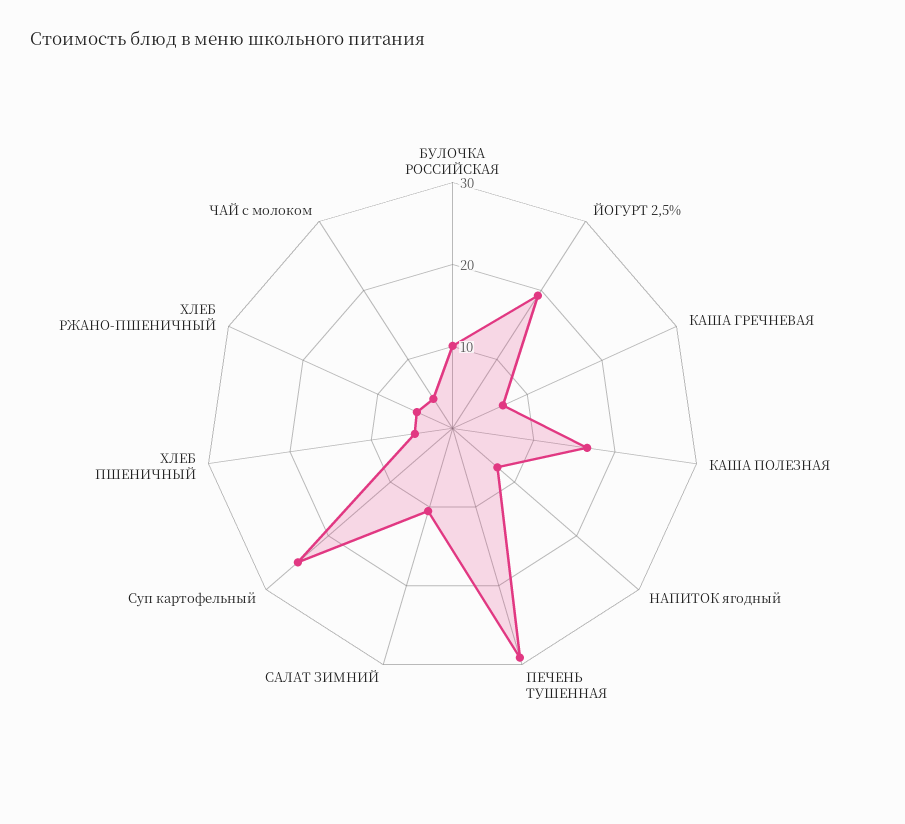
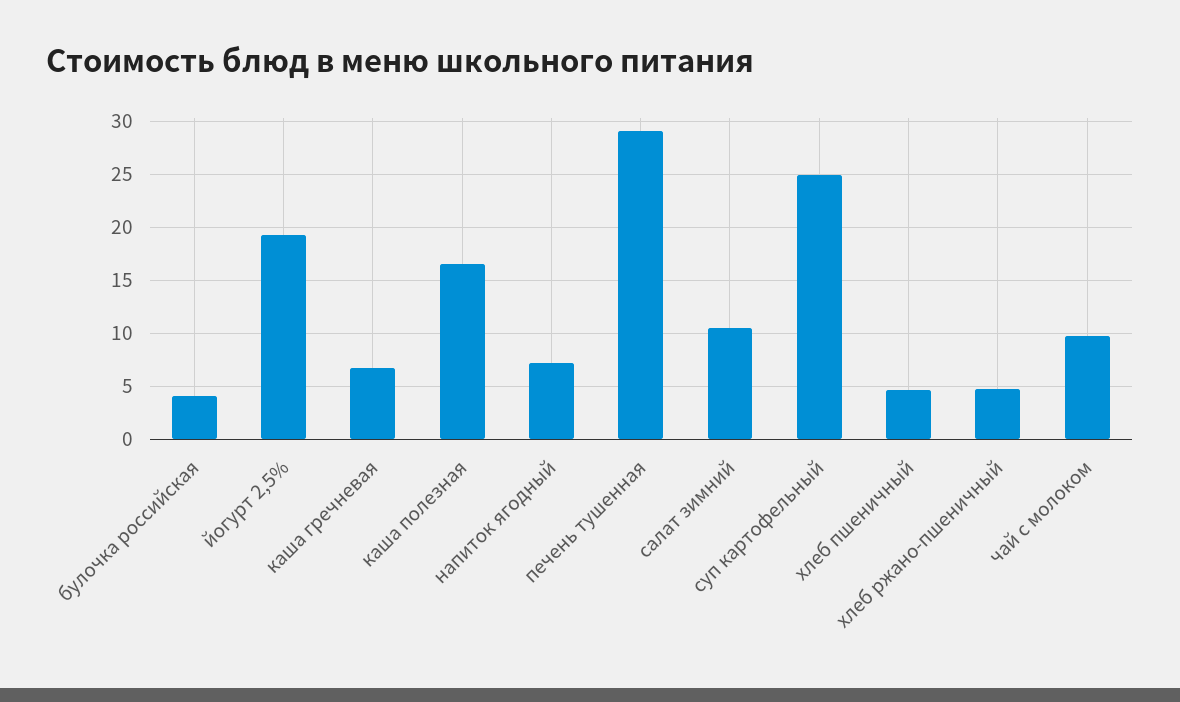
БУЛОЧКА РОССИЙСКАЯ: 10 -> 4
ЧАЙ с молоком: 4 -> 10

